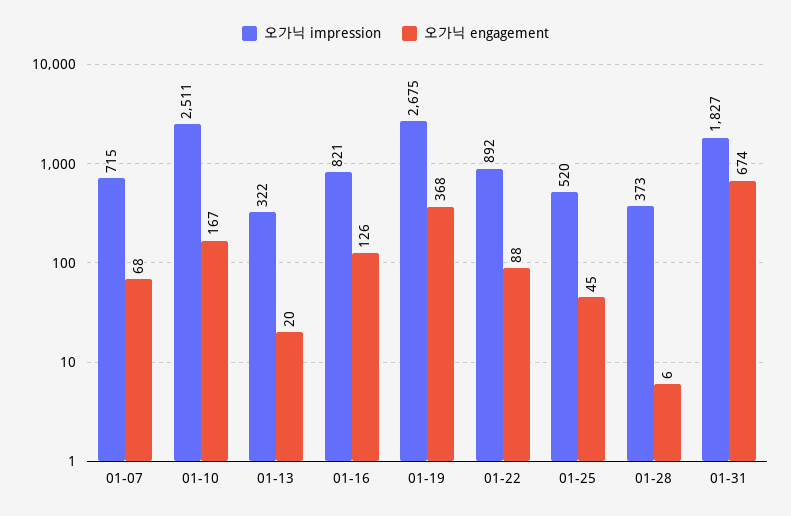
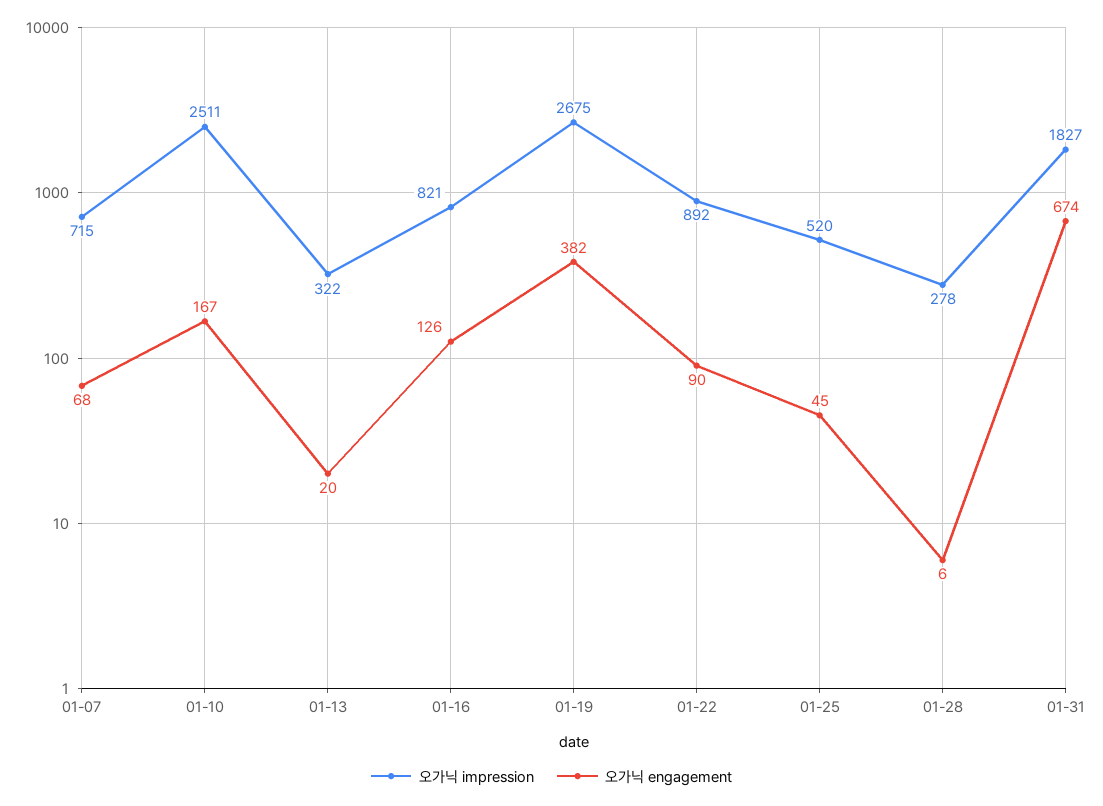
오가닉 engagement, 01-19: 368 -> 382
오가닉 engagement, 01-22: 88 -> 90
오가닉 impression, 01-28: 373 -> 278

